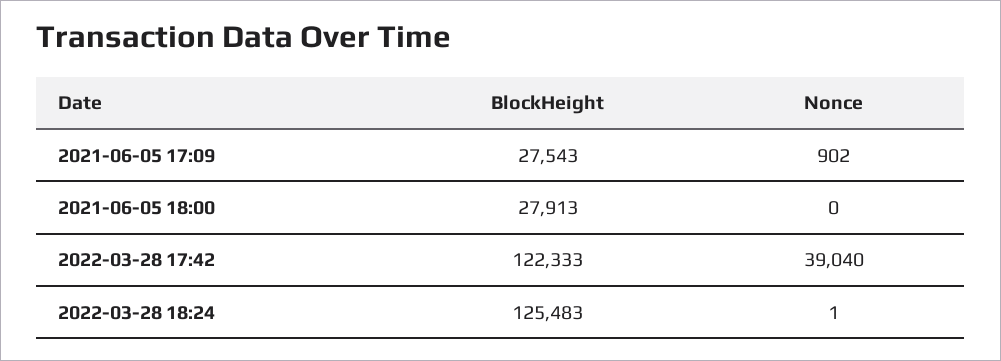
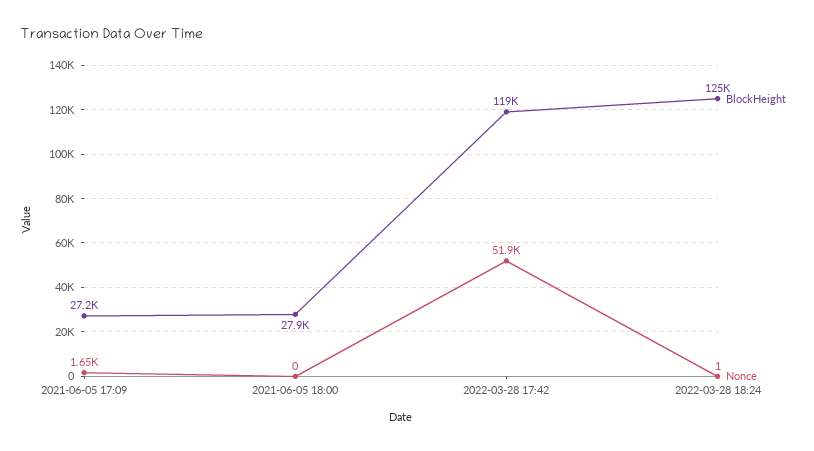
BlockHeight, 2021-06-05 17:09: 27543 -> 27200
Nonce, 2021-06-05 17:09: 902 -> 1650
BlockHeight, 2022-03-28 17:42: 122333 -> 119000
Nonce, 2022-03-28 17:42: 39040 -> 51900

